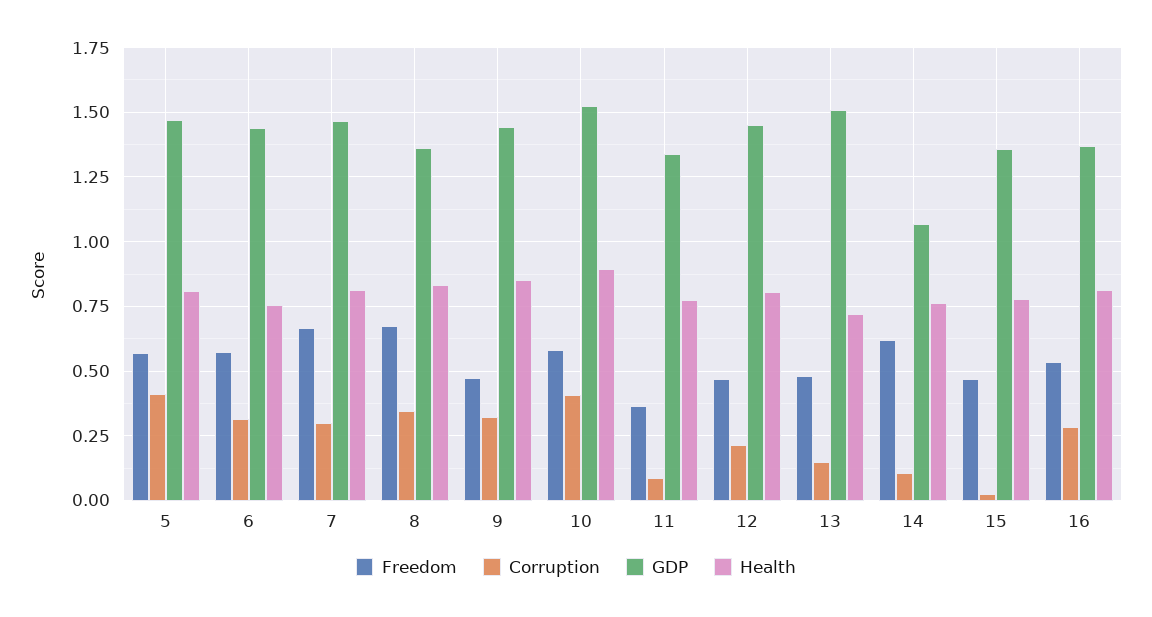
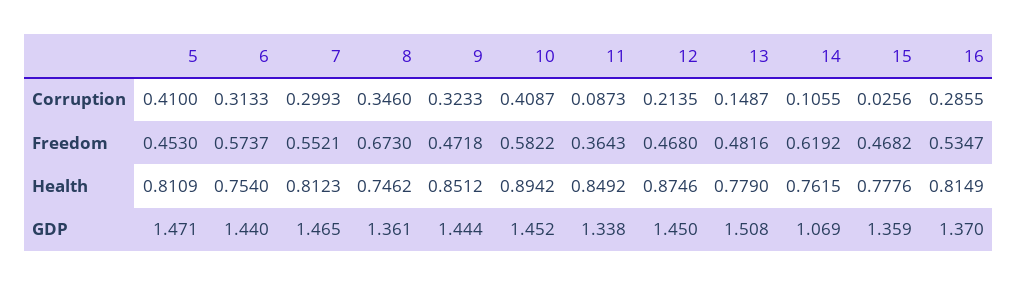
Freedom, 5: 0.575 -> 0.453
Freedom, 7: 0.675 -> 0.5521
Health, 8: 0.825 -> 0.7462
GDP, 10: 1.525 -> 1.452
Health, 11: 0.775 -> 0.8492
Health, 12: 0.8 -> 0.8746
Health, 13: 0.725 -> 0.779

